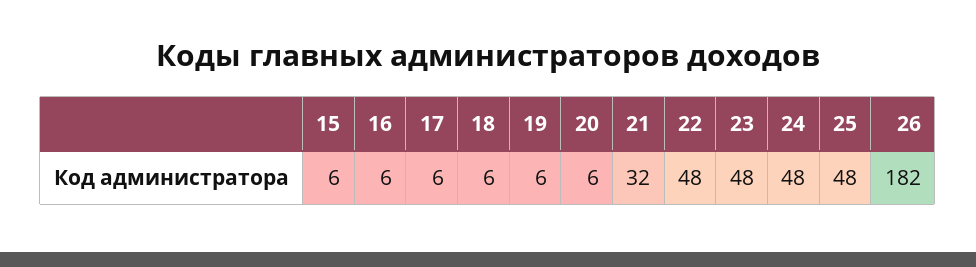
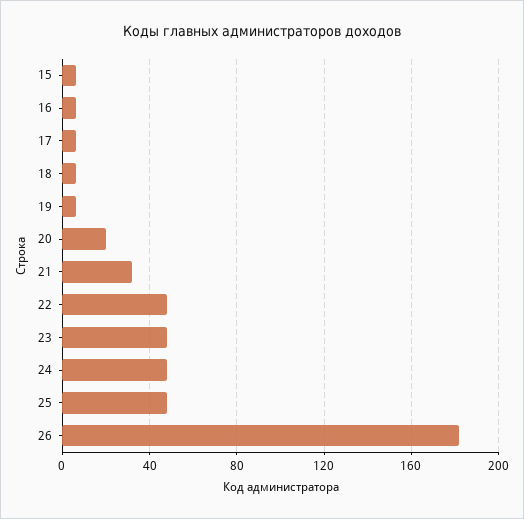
20: 6 -> 20

